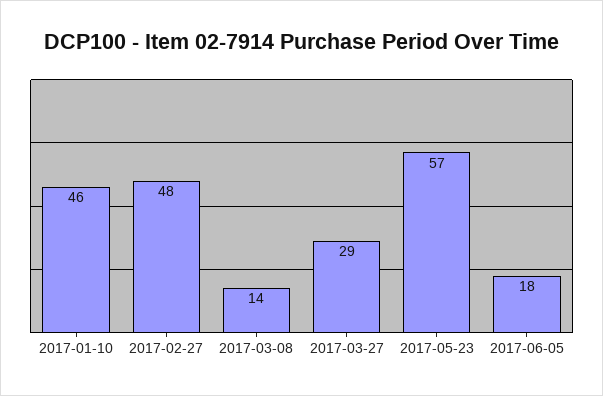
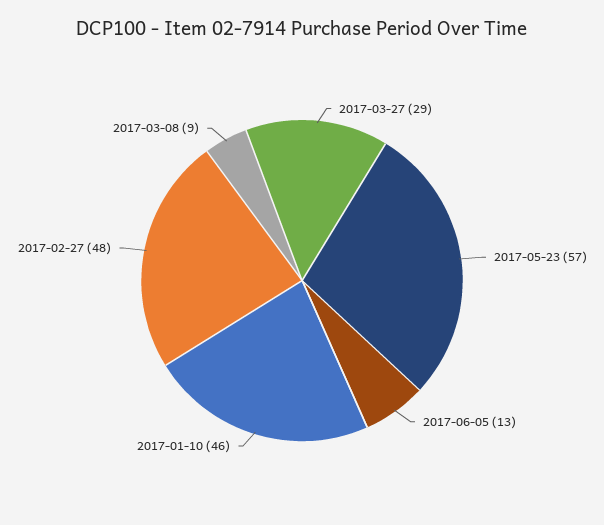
2017-03-08: 14 -> 9
2017-06-05: 18 -> 13

